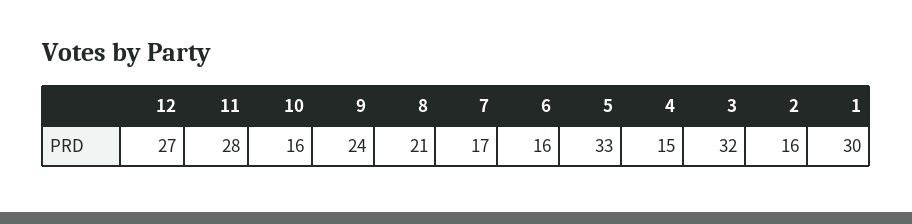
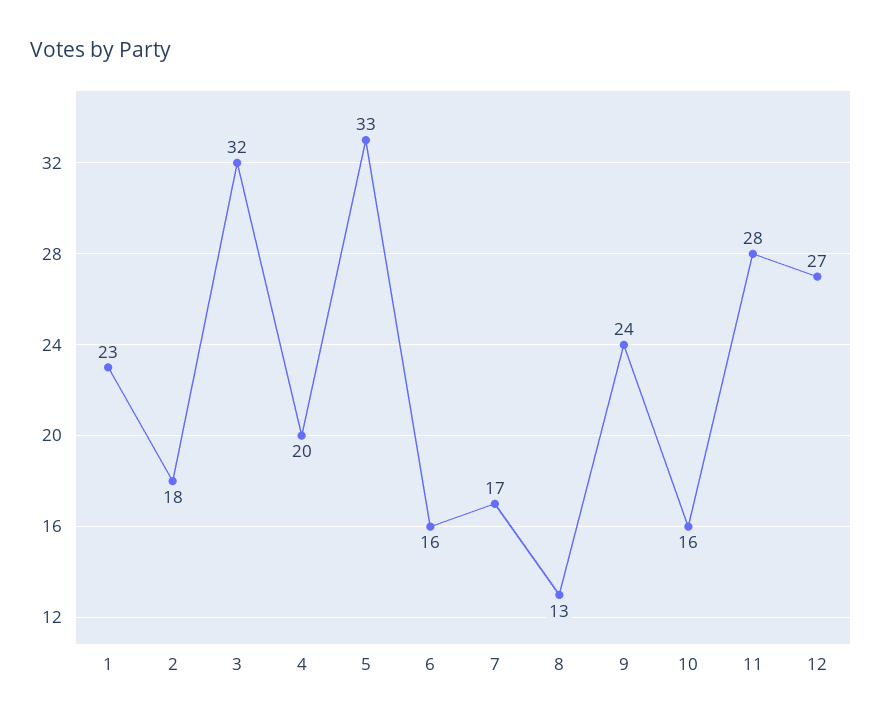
8: 21 -> 13
4: 15 -> 20
2: 16 -> 18
1: 30 -> 23

